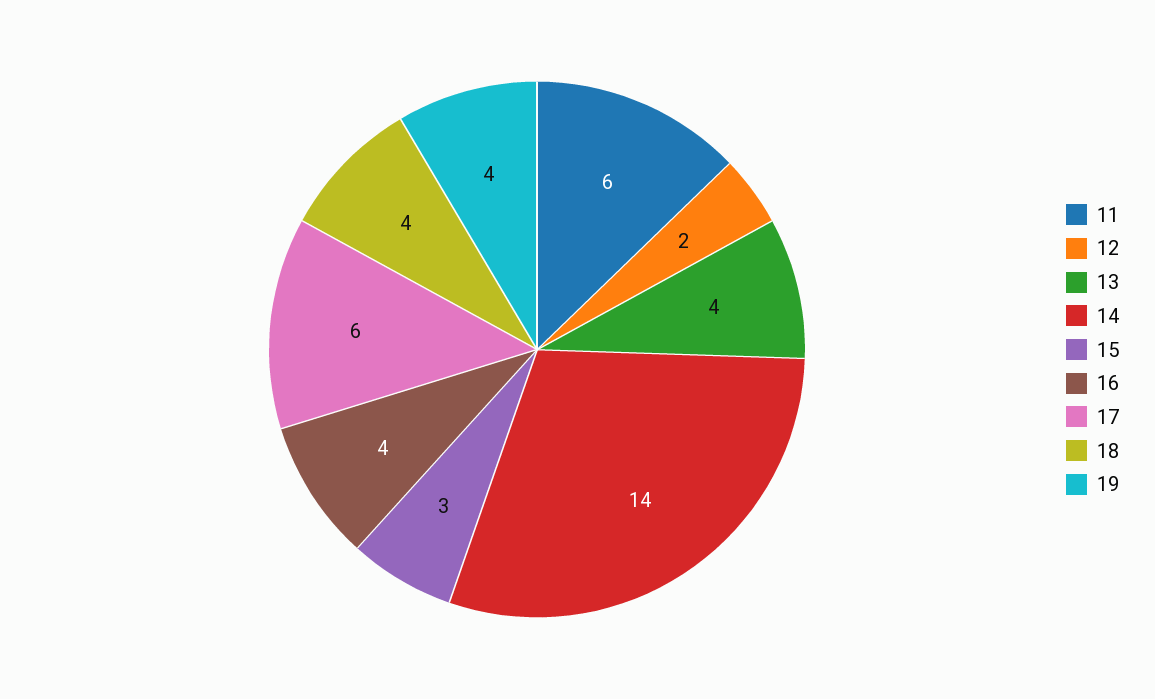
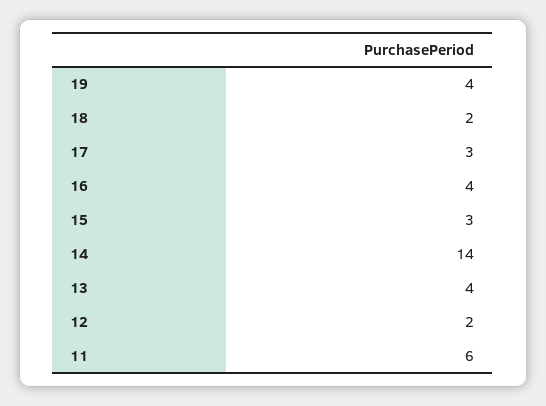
17: 6 -> 3
18: 4 -> 2

